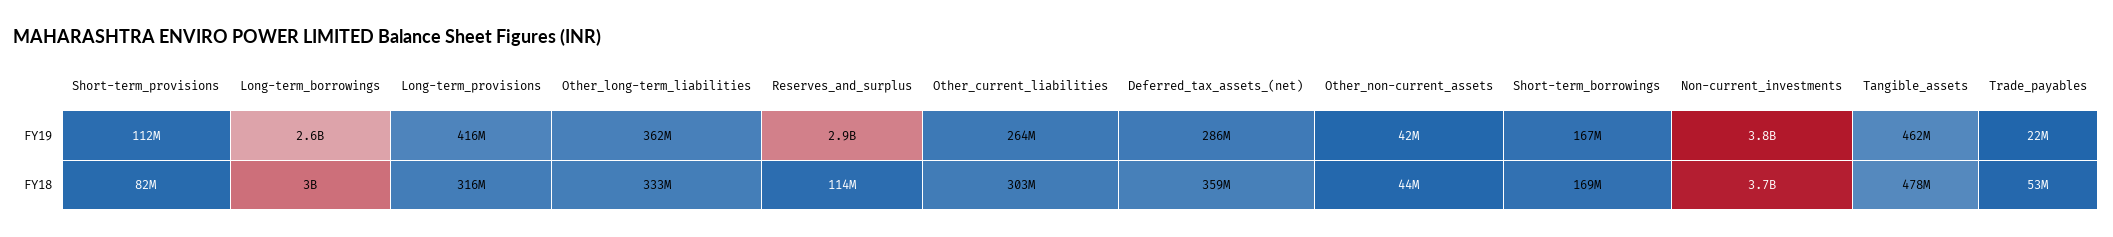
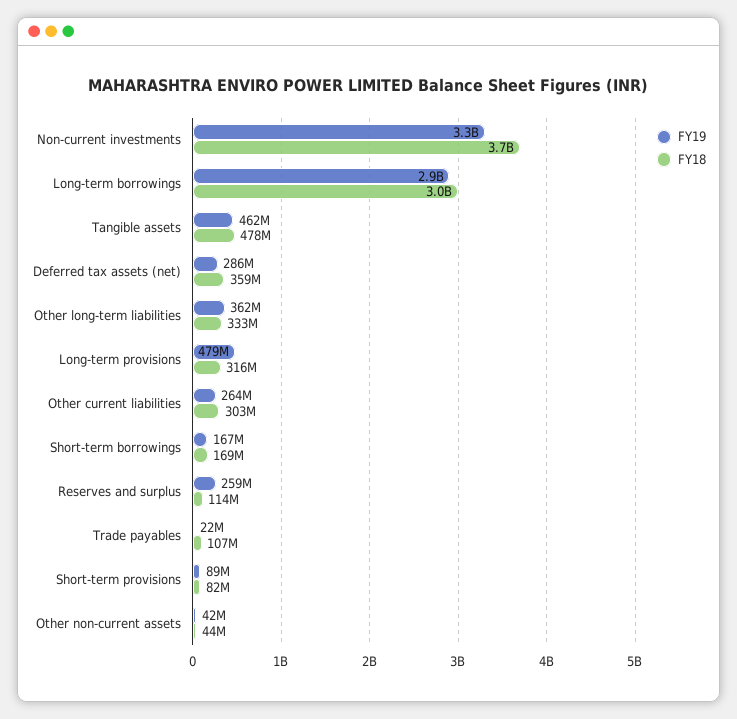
FY19, Short-term_provisions: 112000000 -> 89000000
FY19, Long-term_borrowings: 2600000000 -> 2900000000
FY19, Long-term_provisions: 416000000 -> 479000000
FY19, Reserves_and_surplus: 2900000000 -> 259000000
FY19, Non-current_investments: 3800000000 -> 3300000000
FY18, Trade_payables: 53000000 -> 107000000

